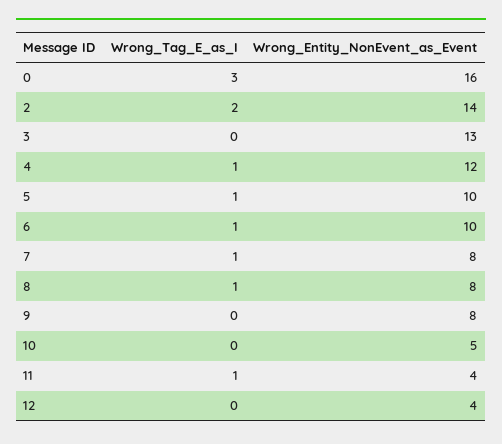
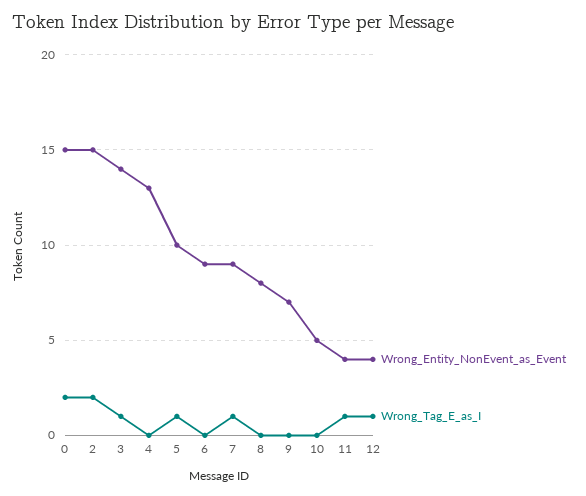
Wrong_Tag_E_as_I, 0: 3 -> 2
Wrong_Entity_NonEvent_as_Event, 0: 16 -> 15
Wrong_Entity_NonEvent_as_Event, 2: 14 -> 15
Wrong_Tag_E_as_I, 3: 0 -> 1
Wrong_Entity_NonEvent_as_Event, 3: 13 -> 14
Wrong_Tag_E_as_I, 4: 1 -> 0
Wrong_Entity_NonEvent_as_Event, 4: 12 -> 13
Wrong_Tag_E_as_I, 6: 1 -> 0
Wrong_Entity_NonEvent_as_Event, 6: 10 -> 9
Wrong_Entity_NonEvent_as_Event, 7: 8 -> 9
Wrong_Tag_E_as_I, 8: 1 -> 0
Wrong_Entity_NonEvent_as_Event, 9: 8 -> 7
Wrong_Tag_E_as_I, 12: 0 -> 1

